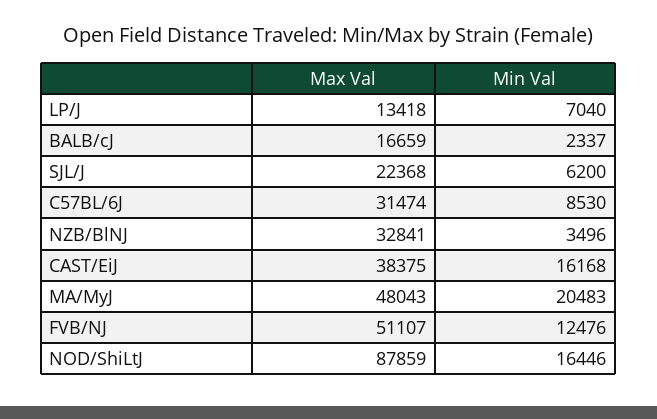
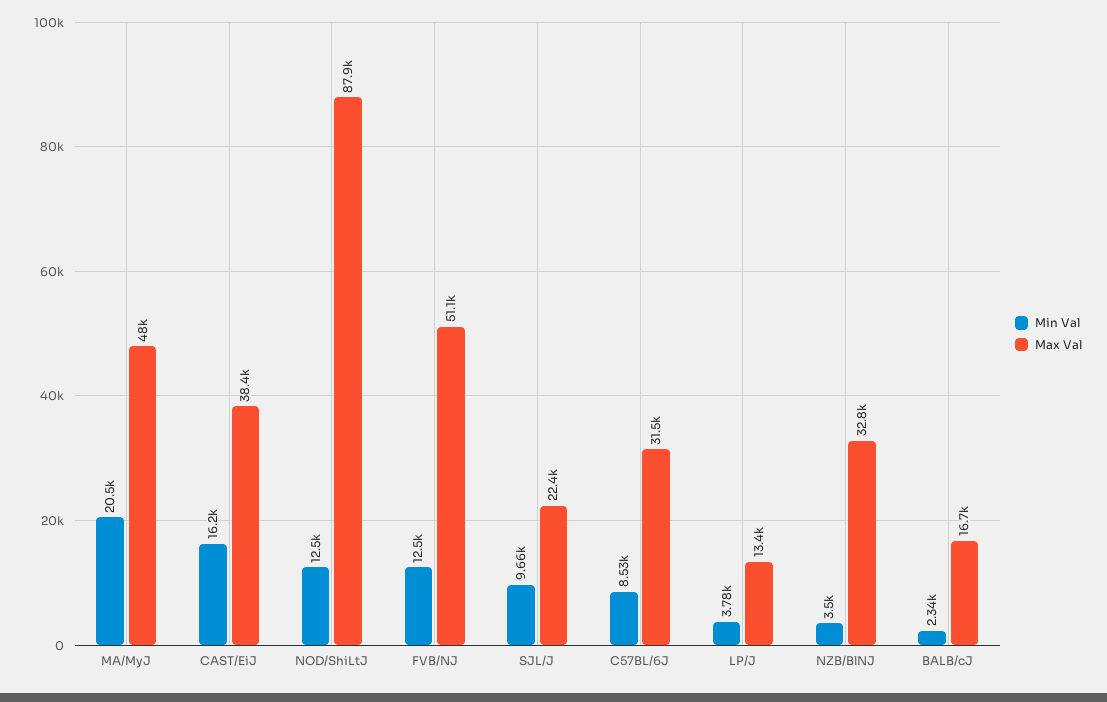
Min Val, LP/J: 7040 -> 3780
Min Val, SJL/J: 6200 -> 9660
Min Val, NOD/ShiLtJ: 16446 -> 12500

